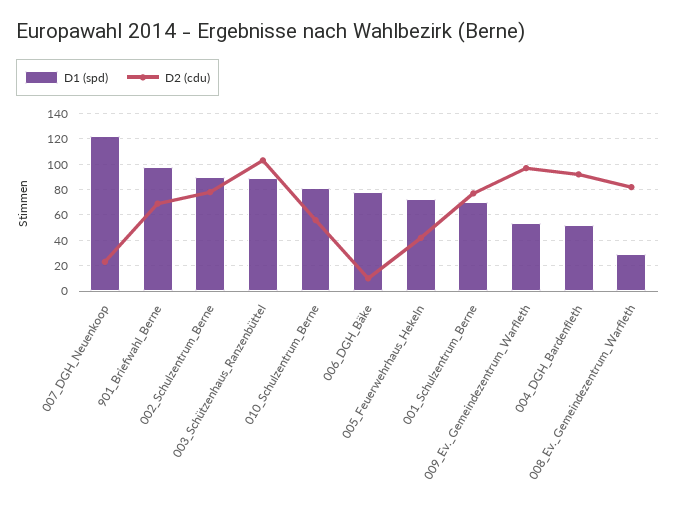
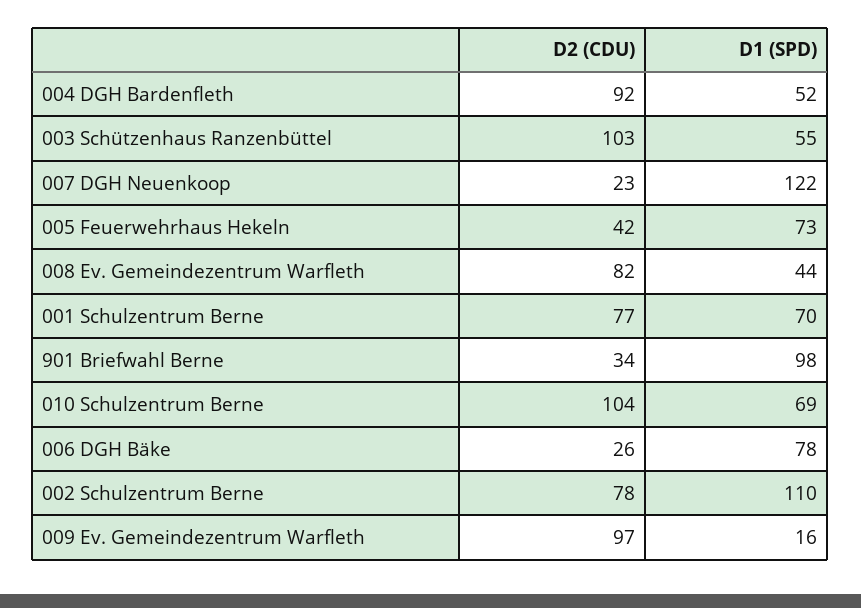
D2 (cdu), 901_Briefwahl_Berne: 70 -> 34
D1 (spd), 002_Schulzentrum_Berne: 90 -> 110
D1 (spd), 003_Schützenhaus_Ranzenbüttel: 90 -> 55
D1 (spd), 010_Schulzentrum_Berne: 80 -> 69
D2 (cdu), 010_Schulzentrum_Berne: 55 -> 104
D2 (cdu), 006_DGH_Bäke: 10 -> 26
D1 (spd), 009_Ev._Gemeindezentrum_Warfleth: 55 -> 16
D1 (spd), 008_Ev._Gemeindezentrum_Warfleth: 30 -> 44

